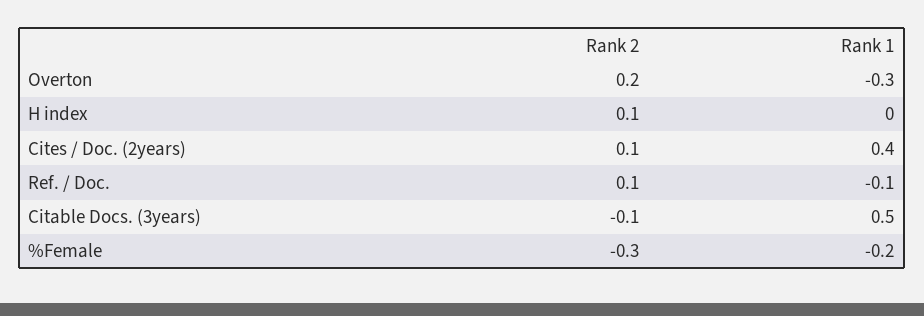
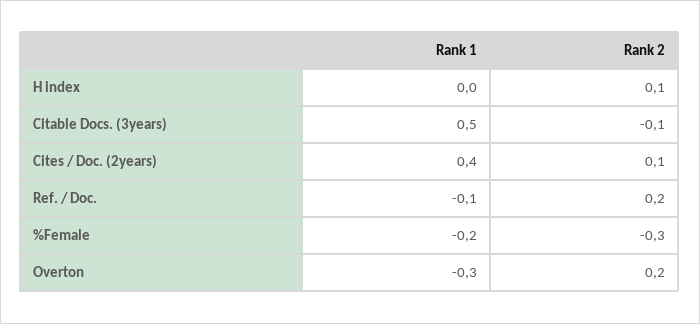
Rank 2, Ref. / Doc.: 0.1 -> 0.2

